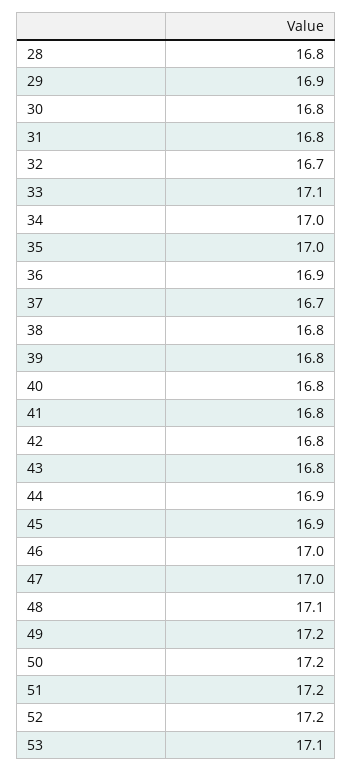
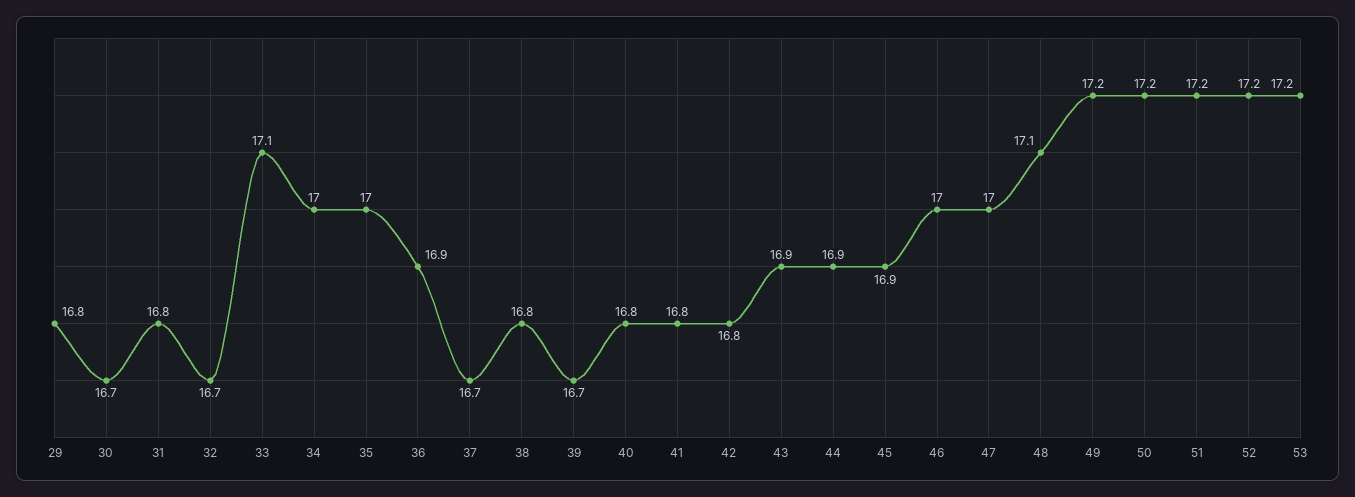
28: 16.8 -> none
29: 16.9 -> 16.8
30: 16.8 -> 16.7
39: 16.8 -> 16.7
43: 16.8 -> 16.9
53: 17.1 -> 17.2

